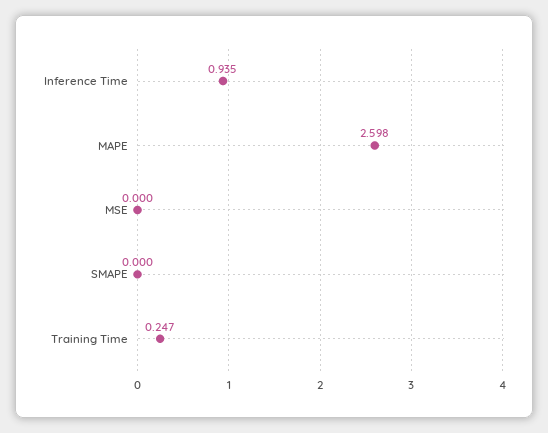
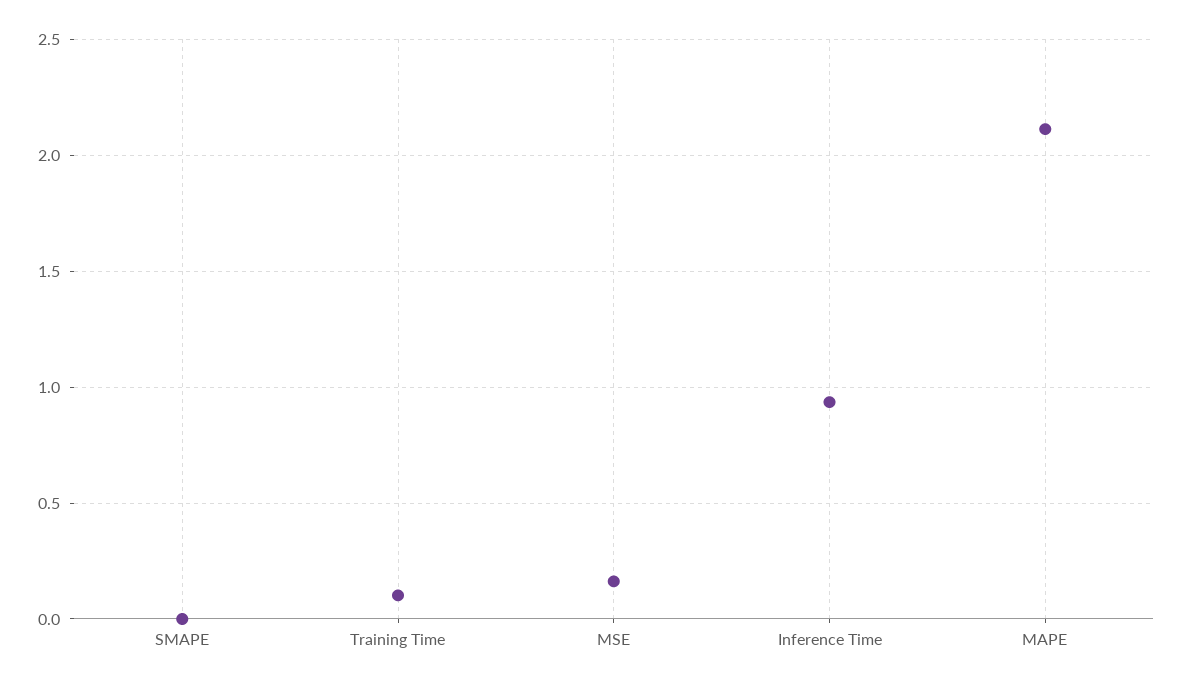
MAPE: 2.598 -> 2.1
MSE: 0 -> 0.15
Training Time: 0.247 -> 0.1

